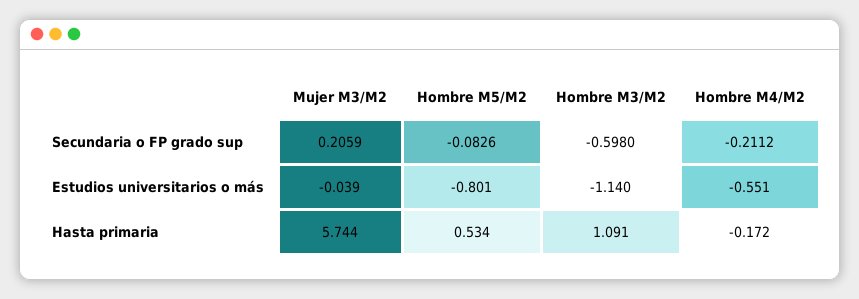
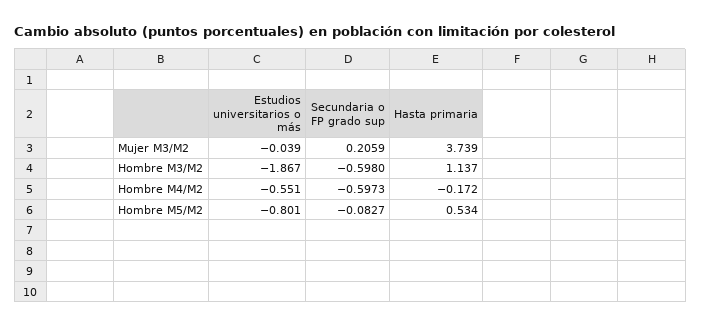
Hombre M5/M2, Secundaria o FP grado sup: -0.0826 -> -0.0827
Hombre M4/M2, Secundaria o FP grado sup: -0.2112 -> -0.5973
Hombre M3/M2, Estudios universitarios o más: -1.14 -> -1.867
Mujer M3/M2, Hasta primaria: 5.744 -> 3.739
Hombre M3/M2, Hasta primaria: 1.091 -> 1.137

